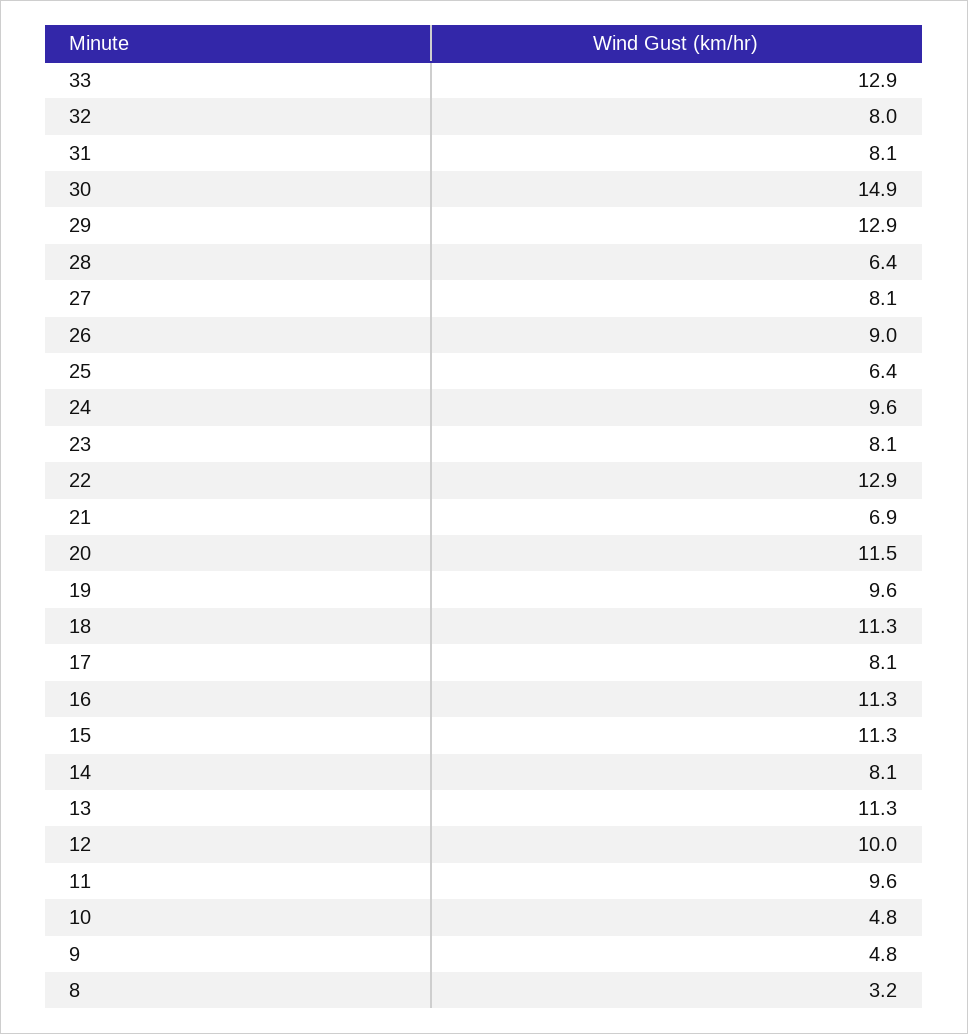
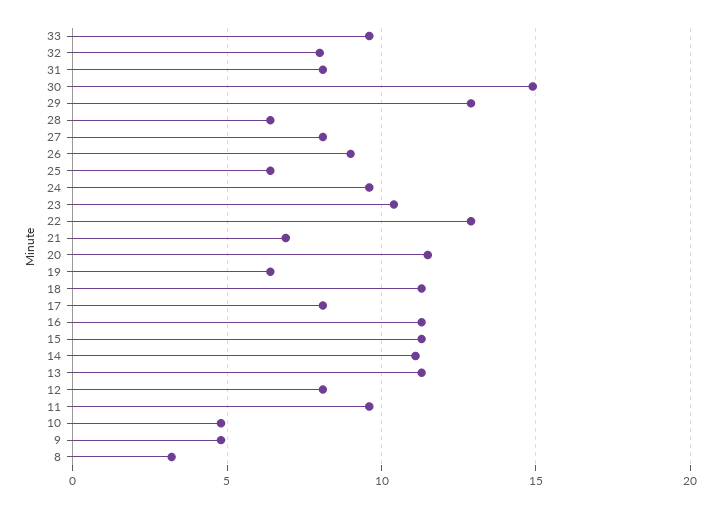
33: 12.9 -> 9.5
23: 8.1 -> 10.5
19: 9.6 -> 6.5
14: 8.1 -> 11
12: 10 -> 8

